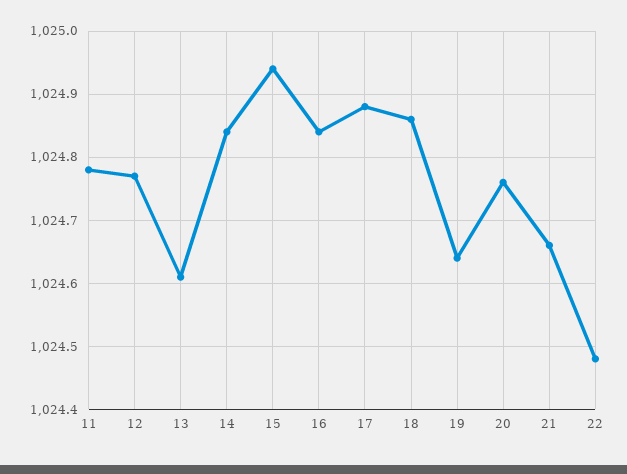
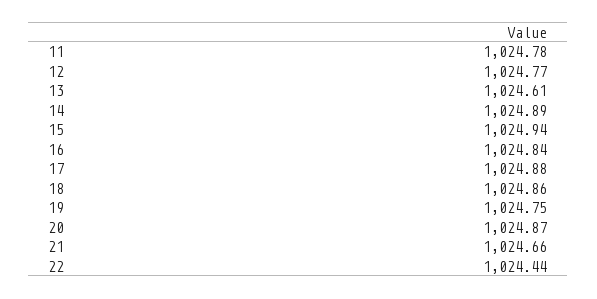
14: 1024.84 -> 1024.89
19: 1024.64 -> 1024.75
20: 1024.76 -> 1024.87
22: 1024.48 -> 1024.44

